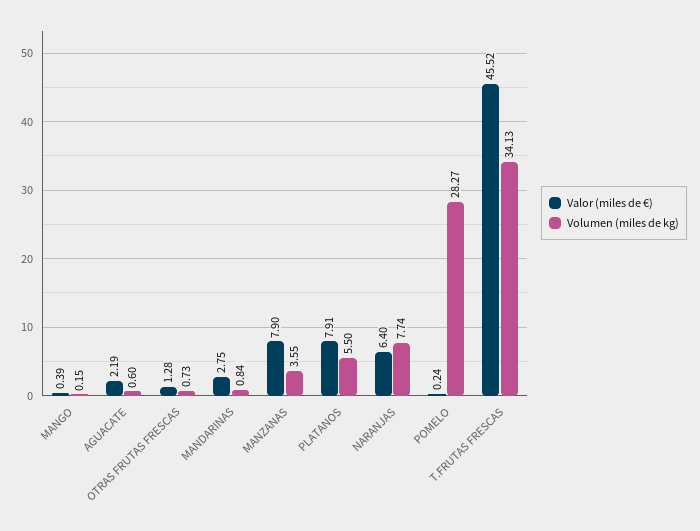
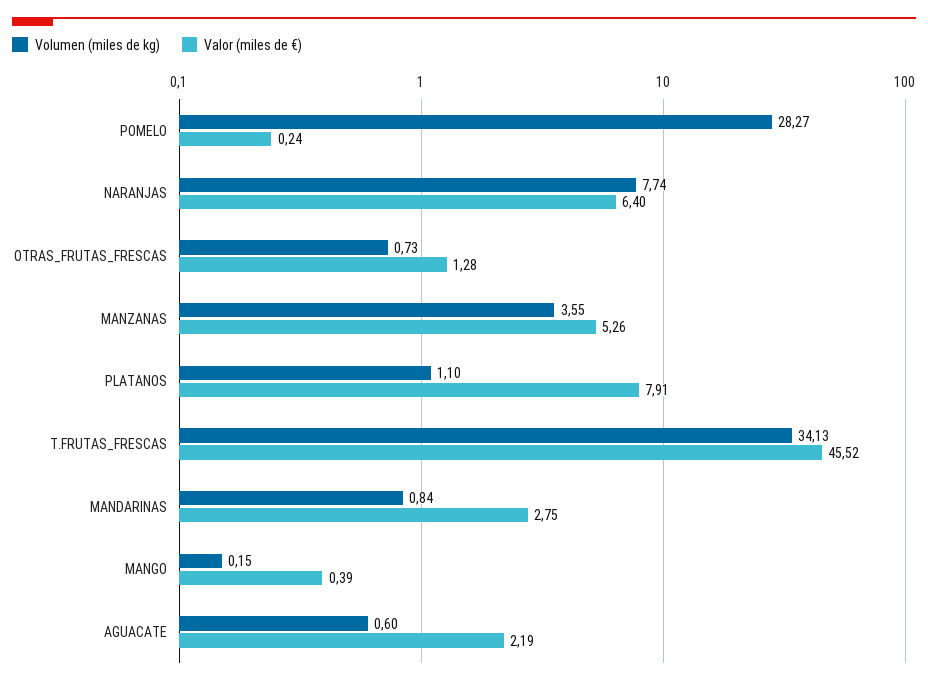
Valor (miles de €), MANZANAS: 7.9 -> 5.26
Volumen (miles de kg), PLATANOS: 5.5 -> 1.1

